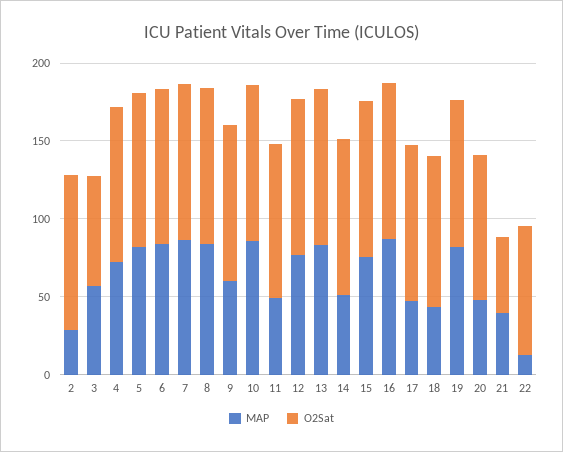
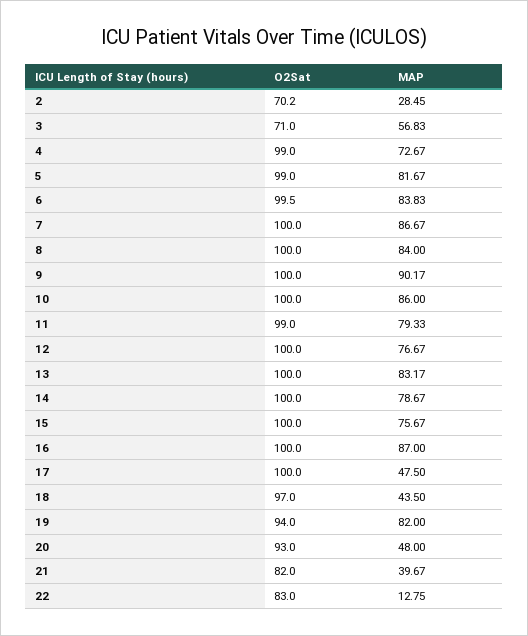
O2Sat, 2: 100 -> 70.2
MAP, 9: 60 -> 90.17
MAP, 11: 50 -> 79.33
MAP, 14: 50 -> 78.67
O2Sat, 21: 50 -> 82

